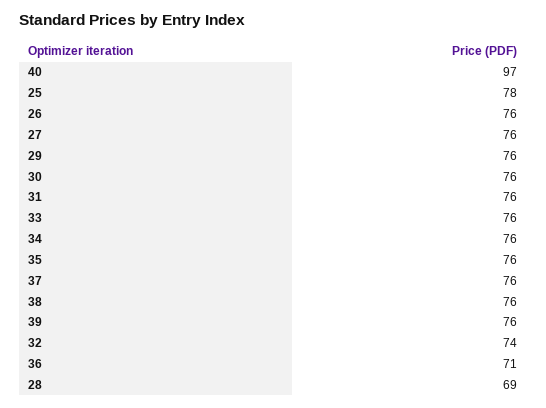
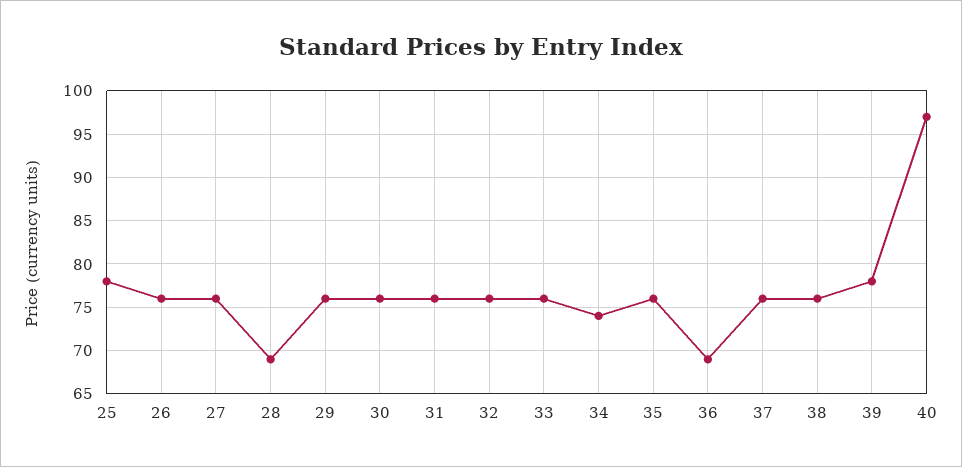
34: 76 -> 74
39: 76 -> 78
32: 74 -> 76
36: 71 -> 69

